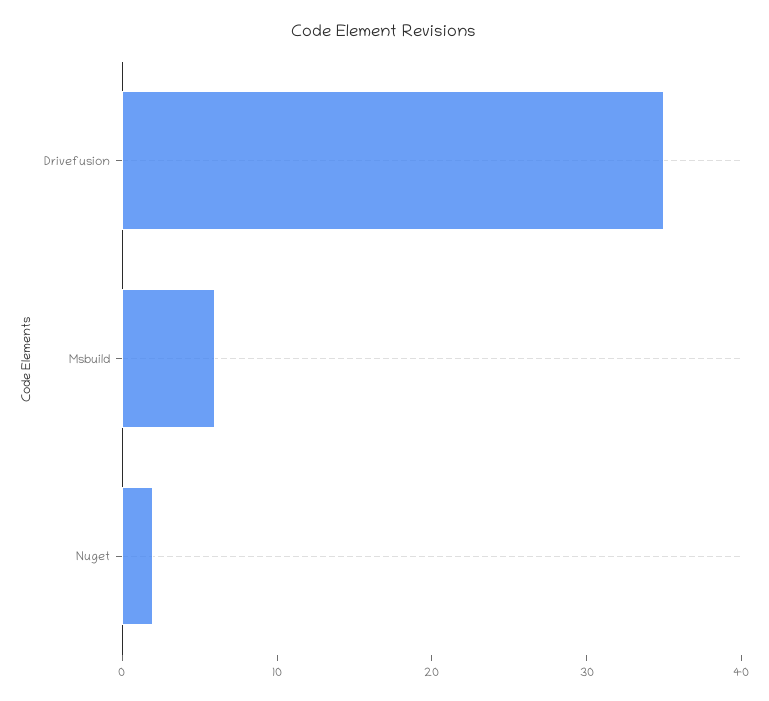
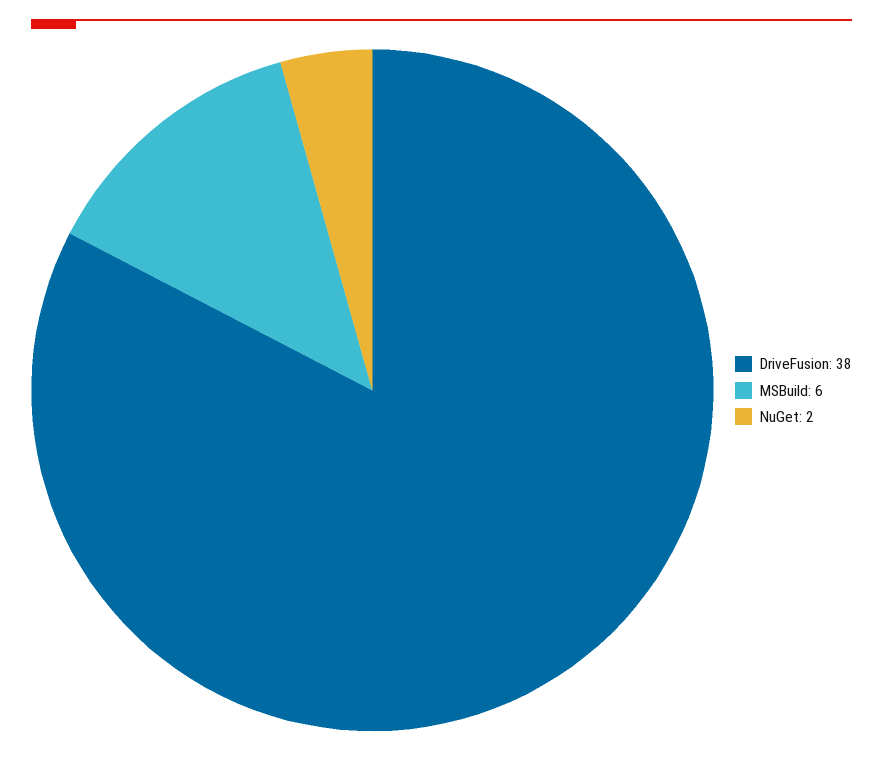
Drivefusion: 35 -> 38

